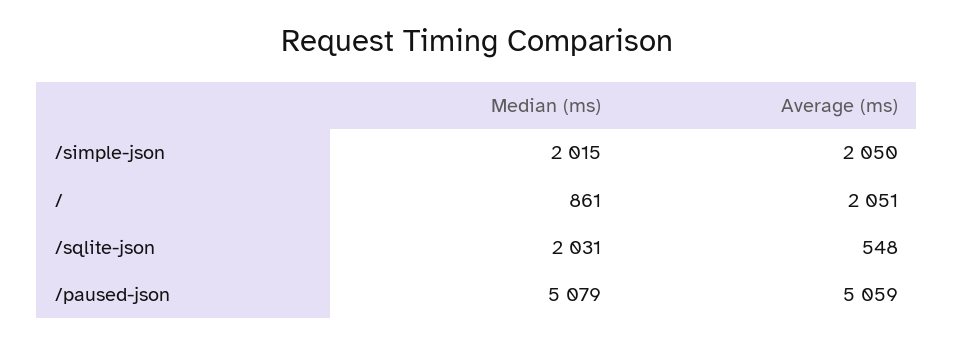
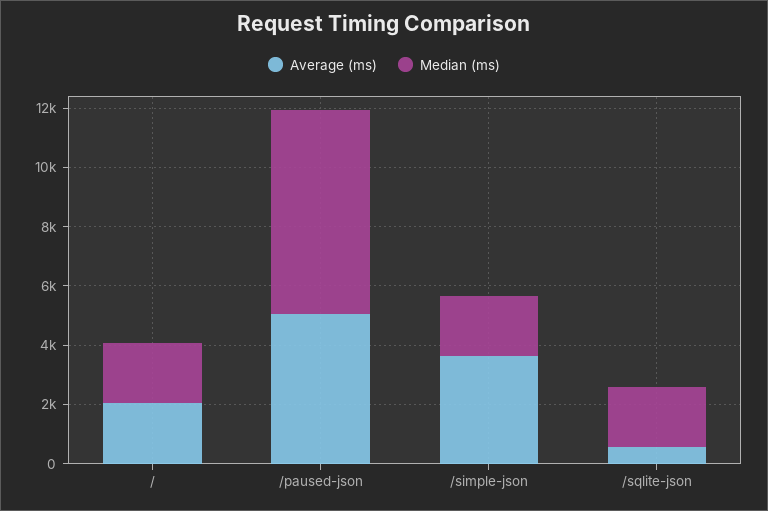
Average (ms), /simple-json: 2050 -> 3500
Median (ms), /: 861 -> 2000
Median (ms), /paused-json: 5079 -> 7000

